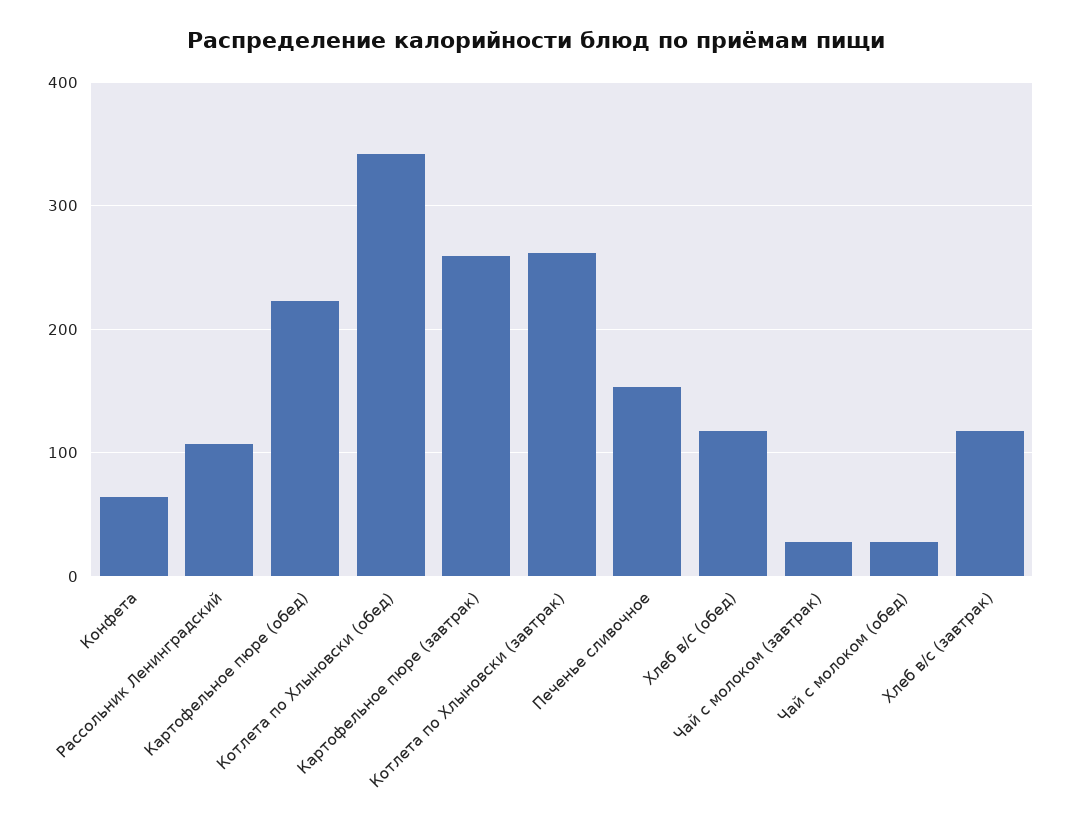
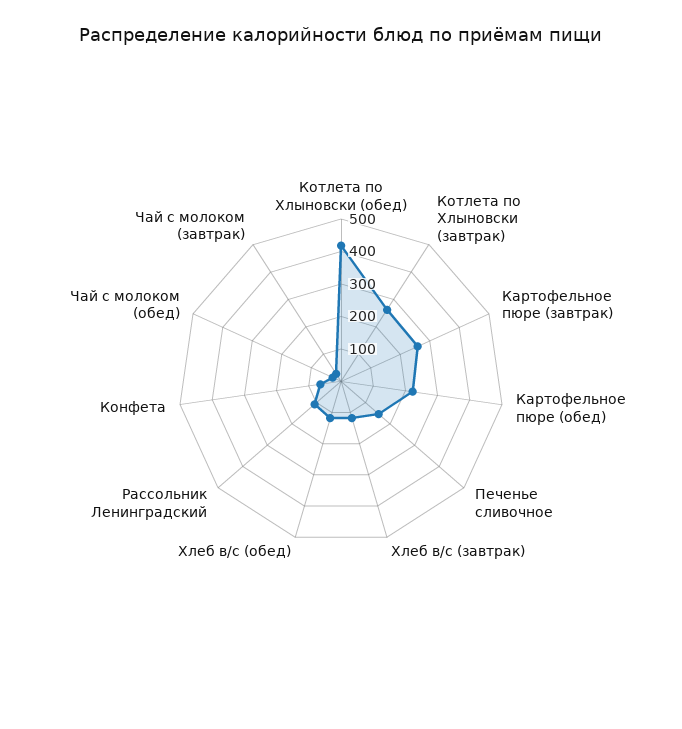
Котлета по Хлыновски (обед): 340 -> 425

